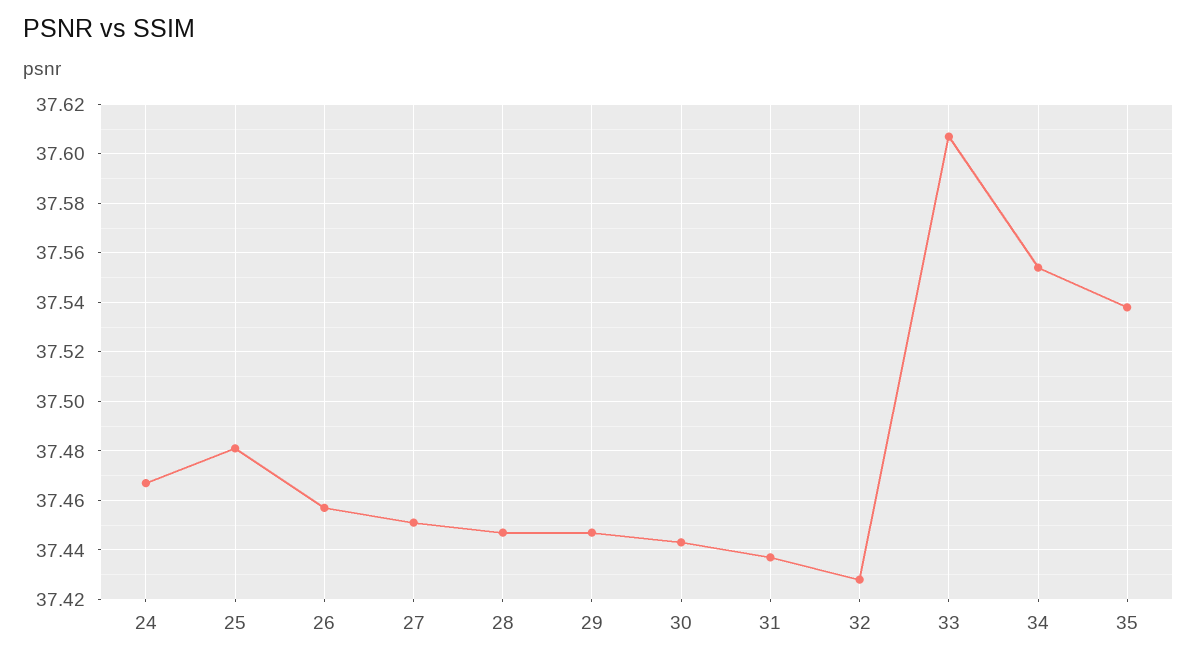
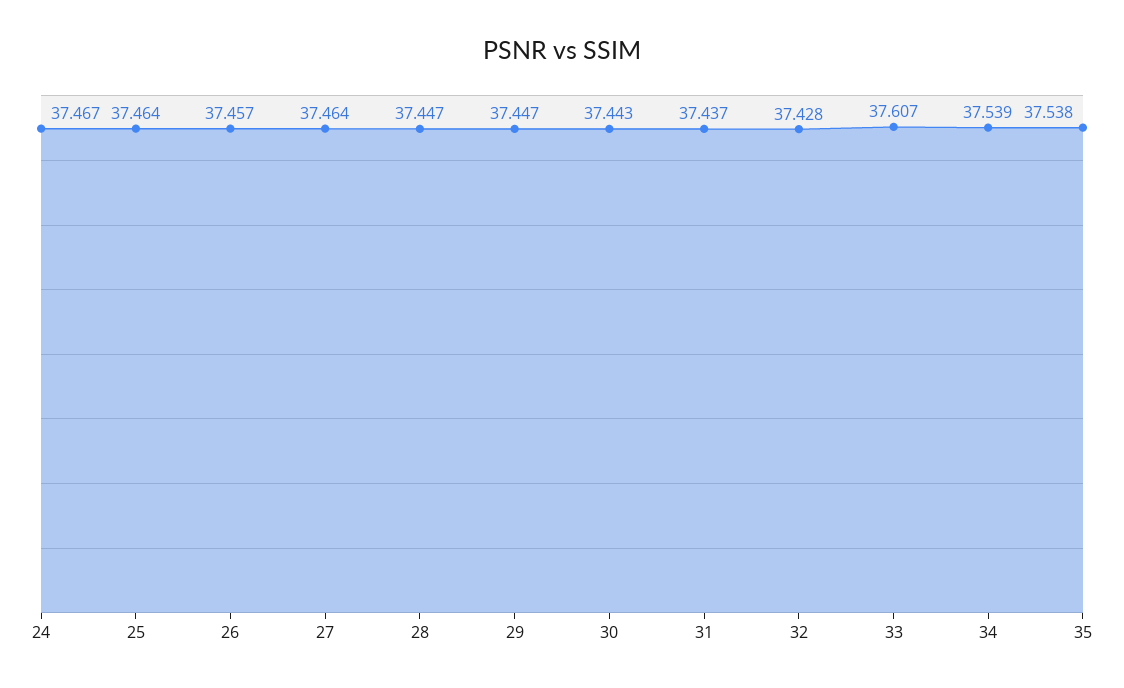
25: 37.48 -> 37.464
27: 37.45 -> 37.464
34: 37.555 -> 37.539

